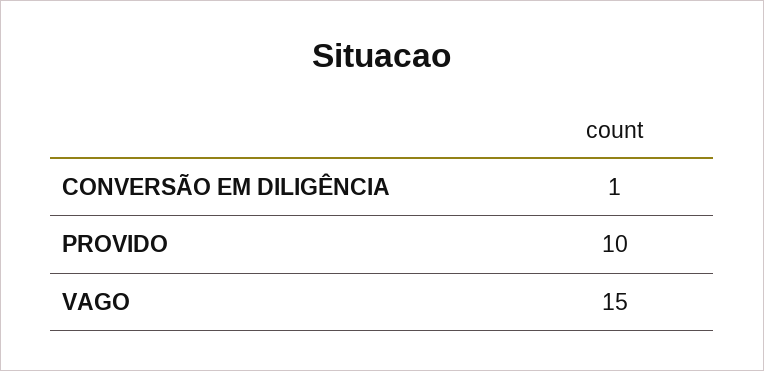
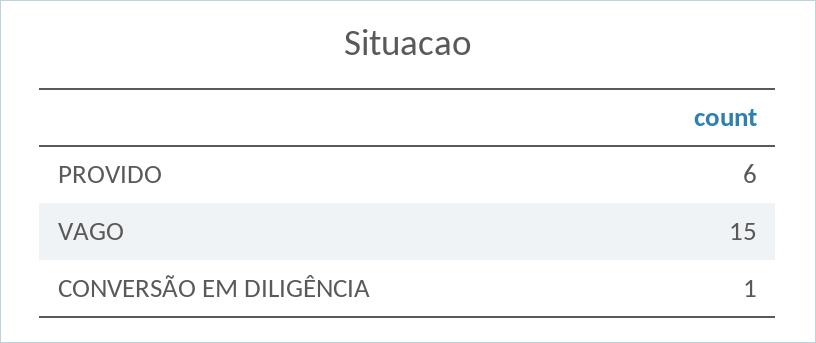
PROVIDO: 10 -> 6

